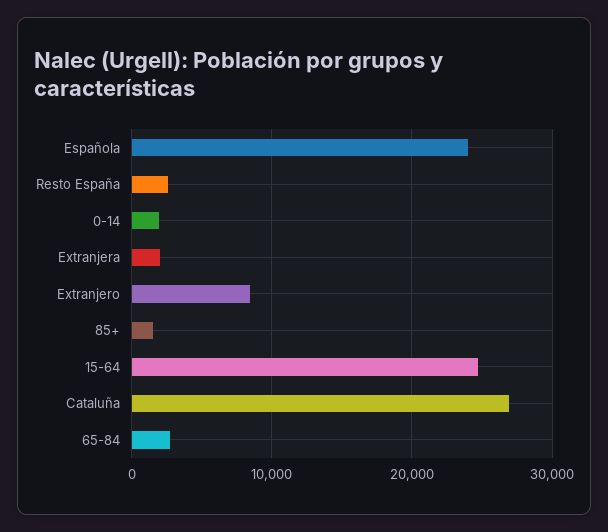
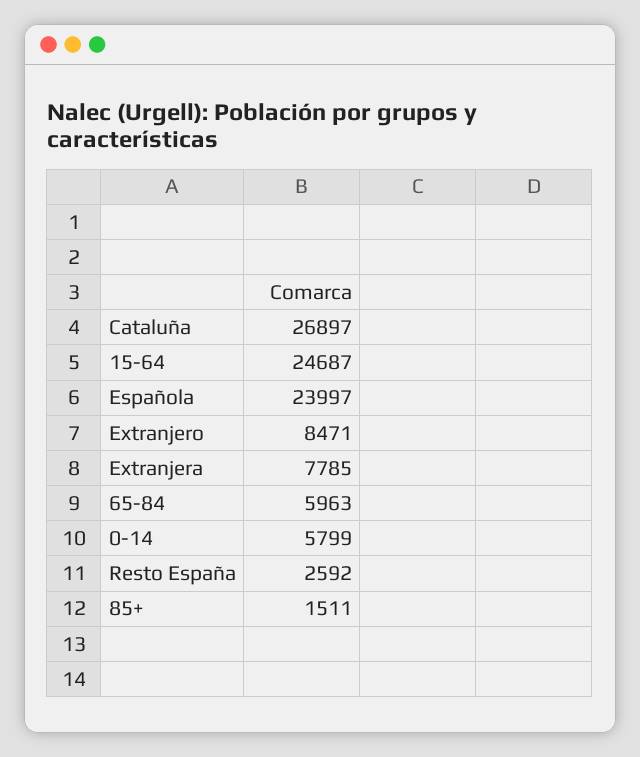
0-14: 2000 -> 5799
Extranjera: 2000 -> 7785
65-84: 3000 -> 5963

